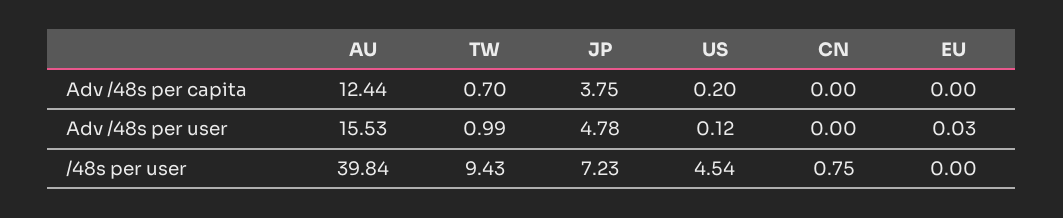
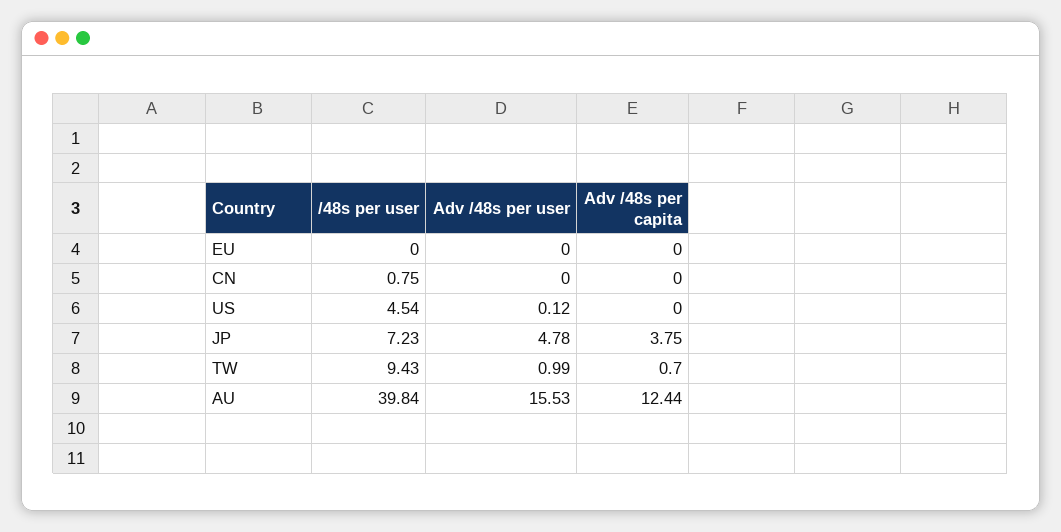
US, Adv /48s per capita: 0.2 -> 0
EU, Adv /48s per user: 0.03 -> 0

